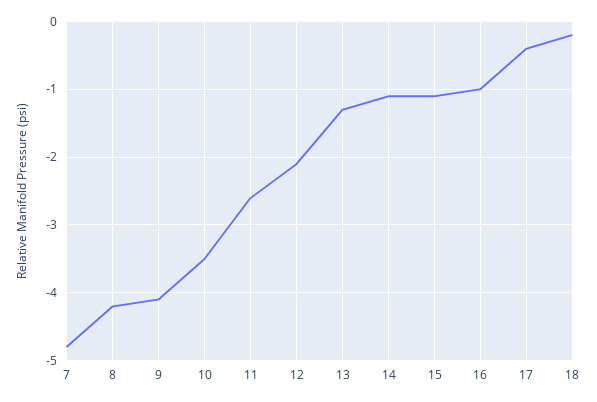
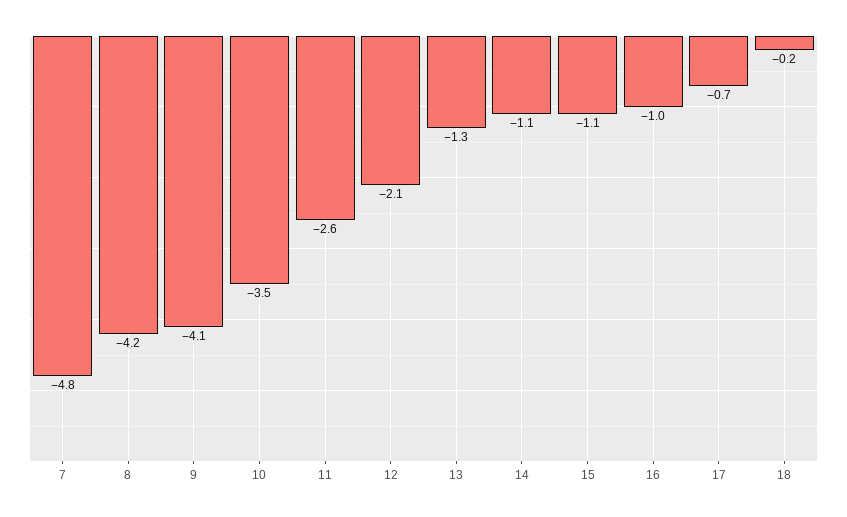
17: -0.4 -> -0.7

